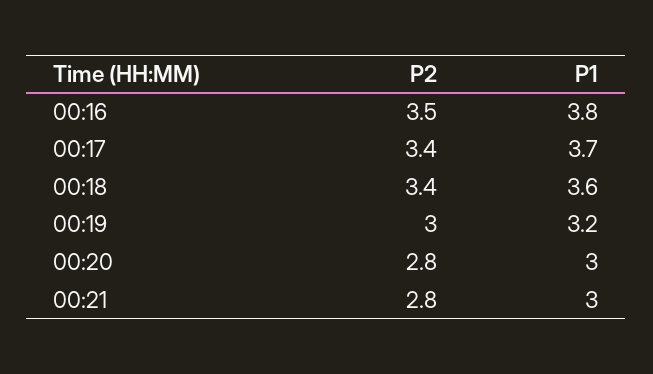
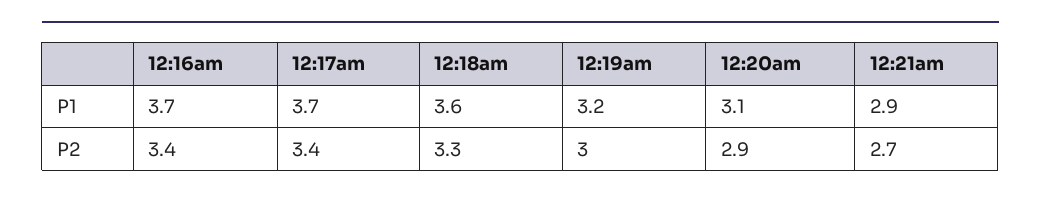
P2, 00:16: 3.5 -> 3.4
P1, 00:16: 3.8 -> 3.7
P2, 00:18: 3.4 -> 3.3
P2, 00:20: 2.8 -> 2.9
P1, 00:20: 3 -> 3.1
P2, 00:21: 2.8 -> 2.7
P1, 00:21: 3 -> 2.9

